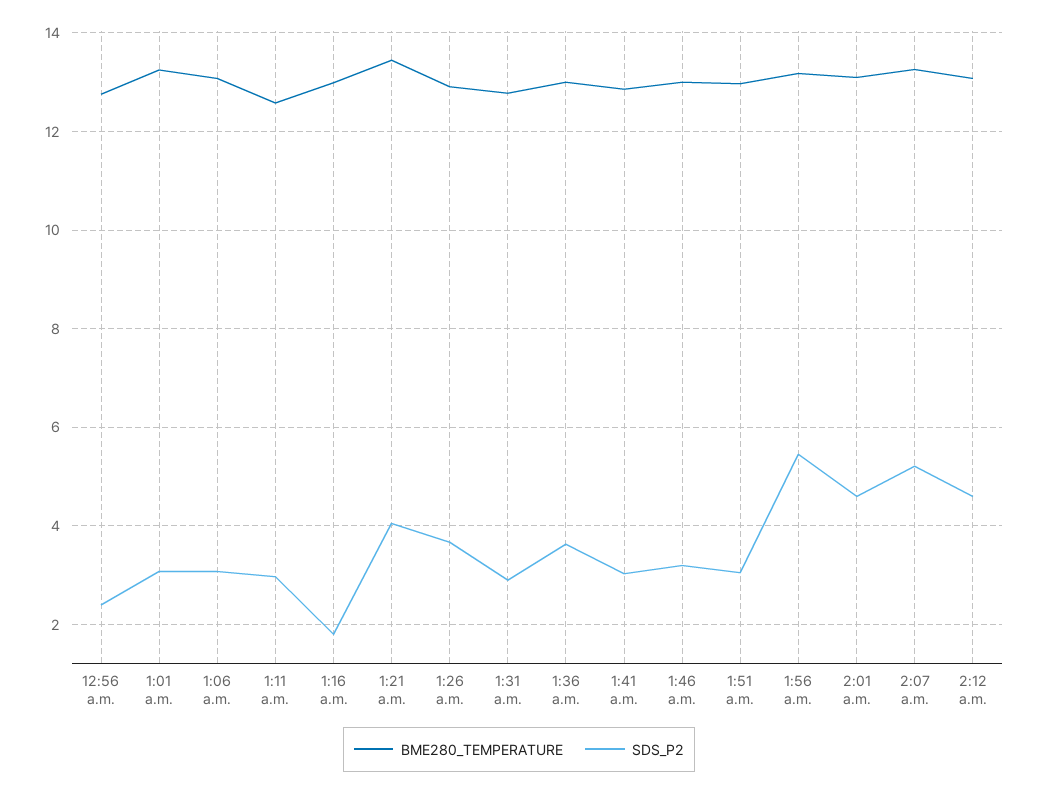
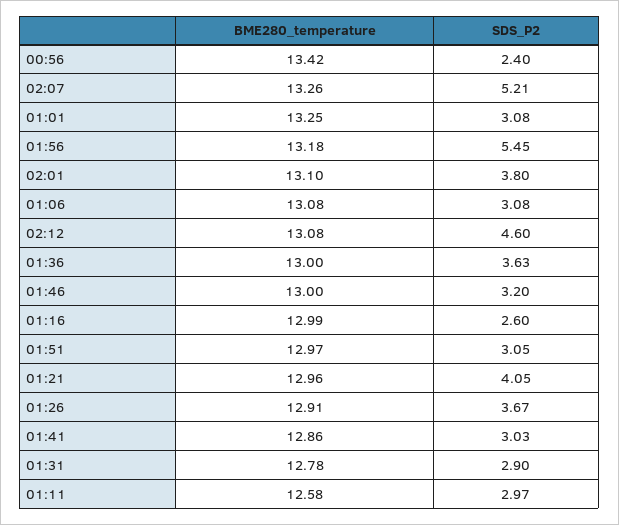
BME280_TEMPERATURE, 12:56 a.m.: 12.8 -> 13.42
SDS_P2, 1:16 a.m.: 1.8 -> 2.6
BME280_TEMPERATURE, 1:21 a.m.: 13.4 -> 12.96
SDS_P2, 2:01 a.m.: 4.6 -> 3.8

